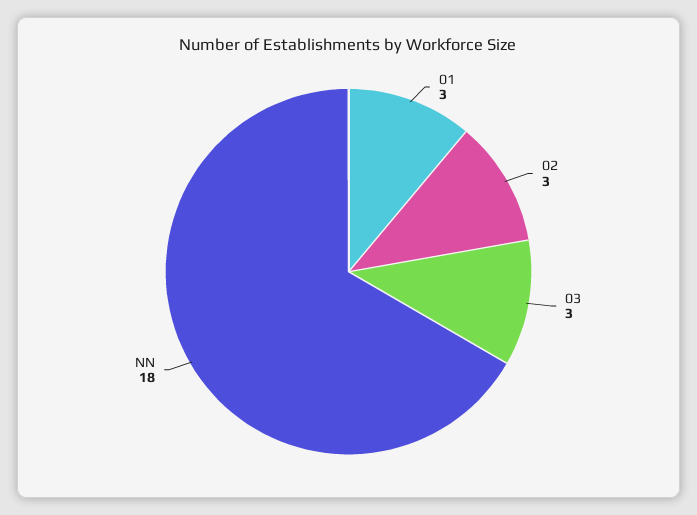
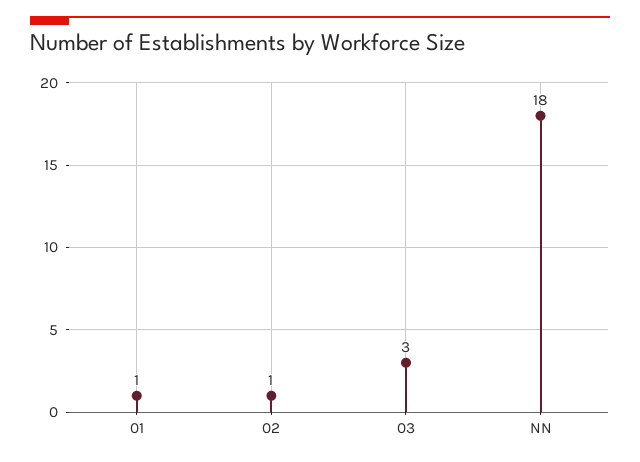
01: 3 -> 1
02: 3 -> 1

